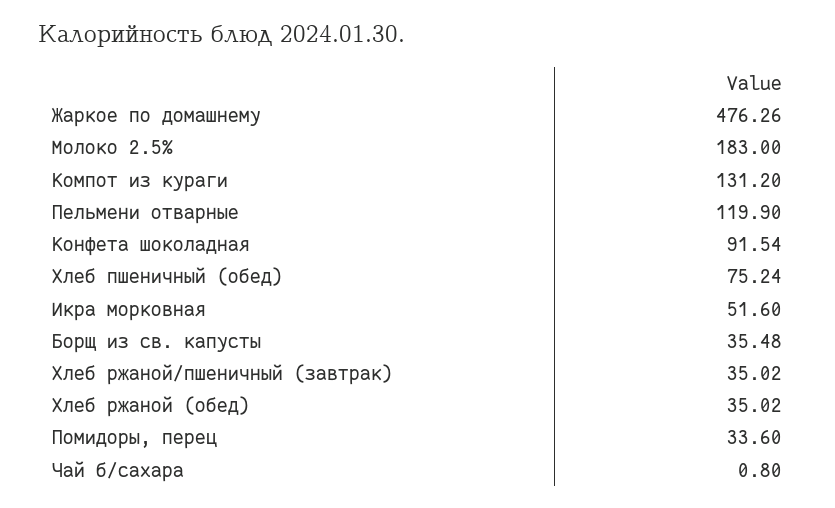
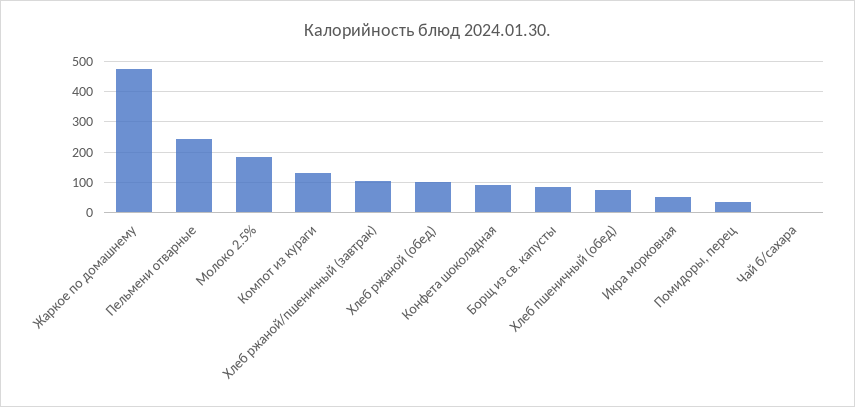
Пельмени отварные: 119.9 -> 240
Борщ из св. капусты: 35.48 -> 80
Хлеб ржаной/пшеничный (завтрак): 35.02 -> 100
Хлеб ржаной (обед): 35.02 -> 100

